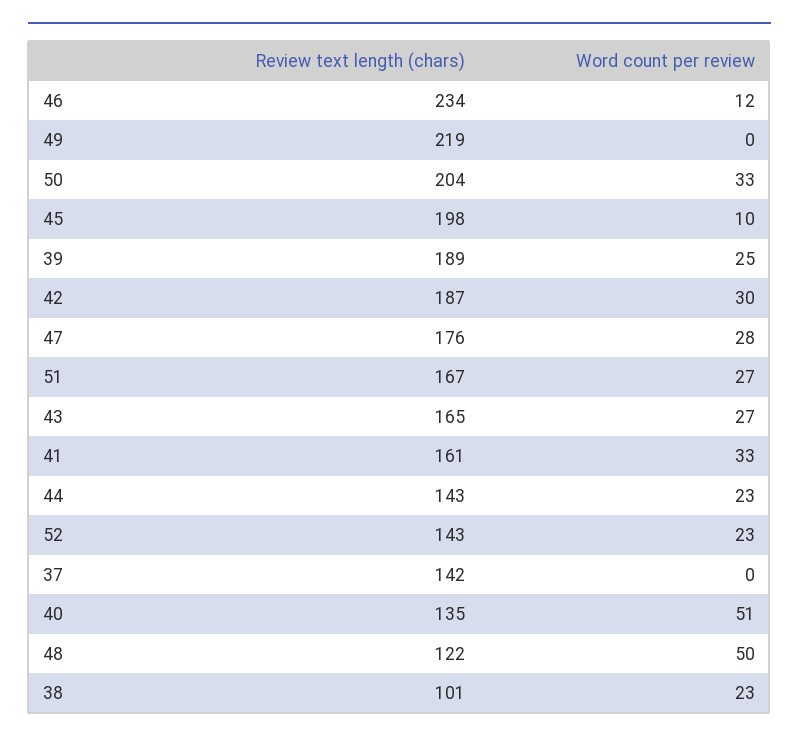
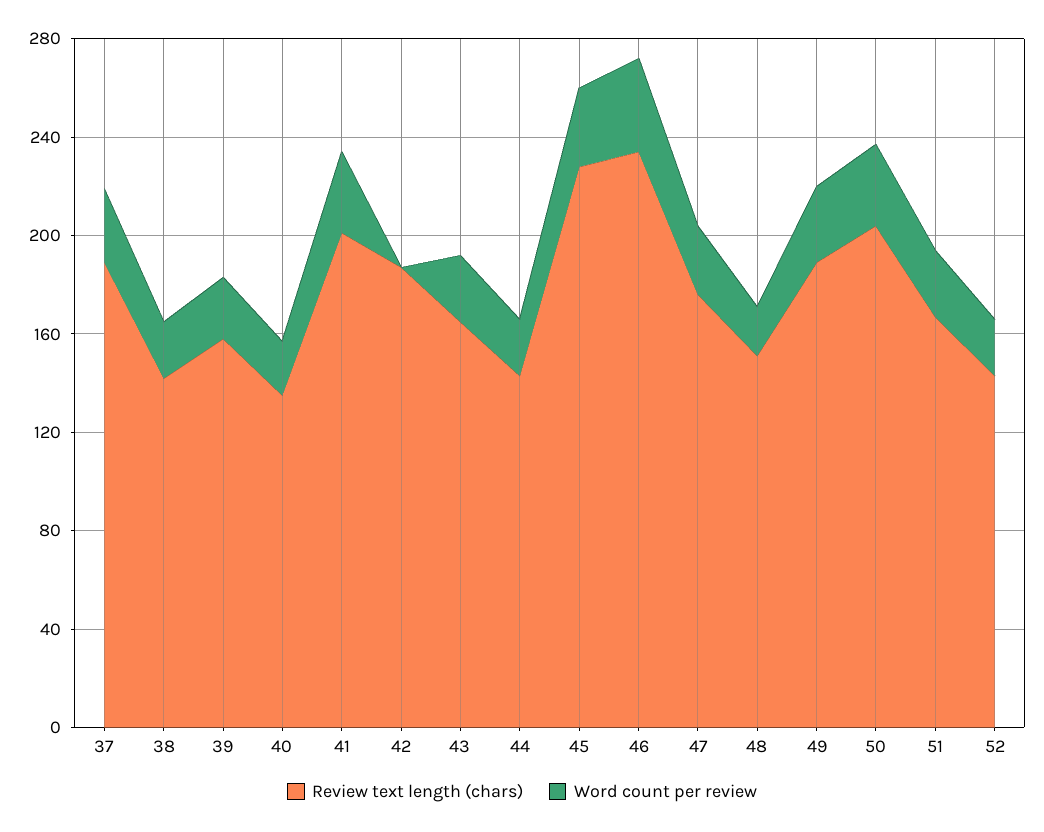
Word count per review, 46: 12 -> 40
Review text length (chars), 49: 219 -> 190
Word count per review, 49: 0 -> 30
Review text length (chars), 45: 198 -> 230
Word count per review, 45: 10 -> 30
Review text length (chars), 39: 189 -> 160
Word count per review, 42: 30 -> 0
Review text length (chars), 41: 161 -> 200
Review text length (chars), 37: 142 -> 190
Word count per review, 37: 0 -> 30
Word count per review, 40: 51 -> 20
Review text length (chars), 48: 122 -> 150
Word count per review, 48: 50 -> 20
Review text length (chars), 38: 101 -> 140

